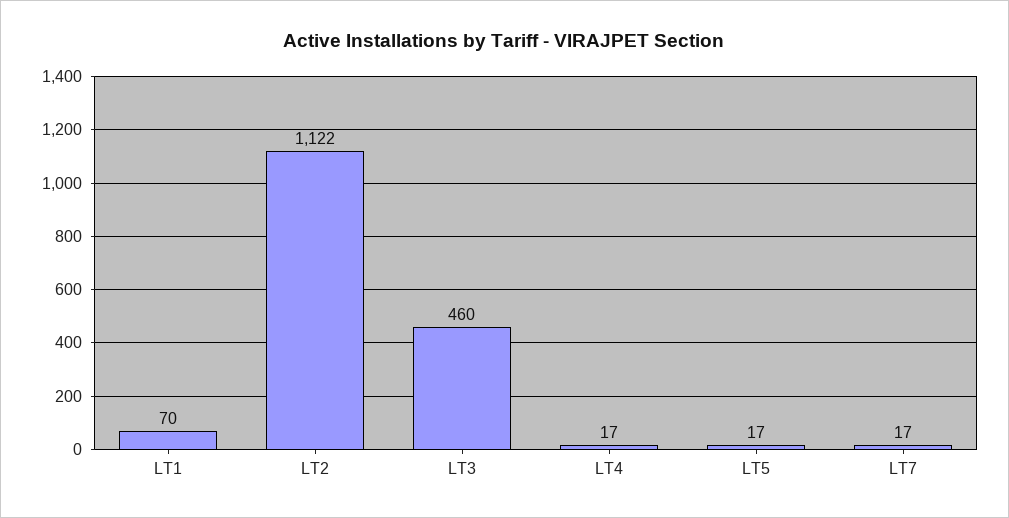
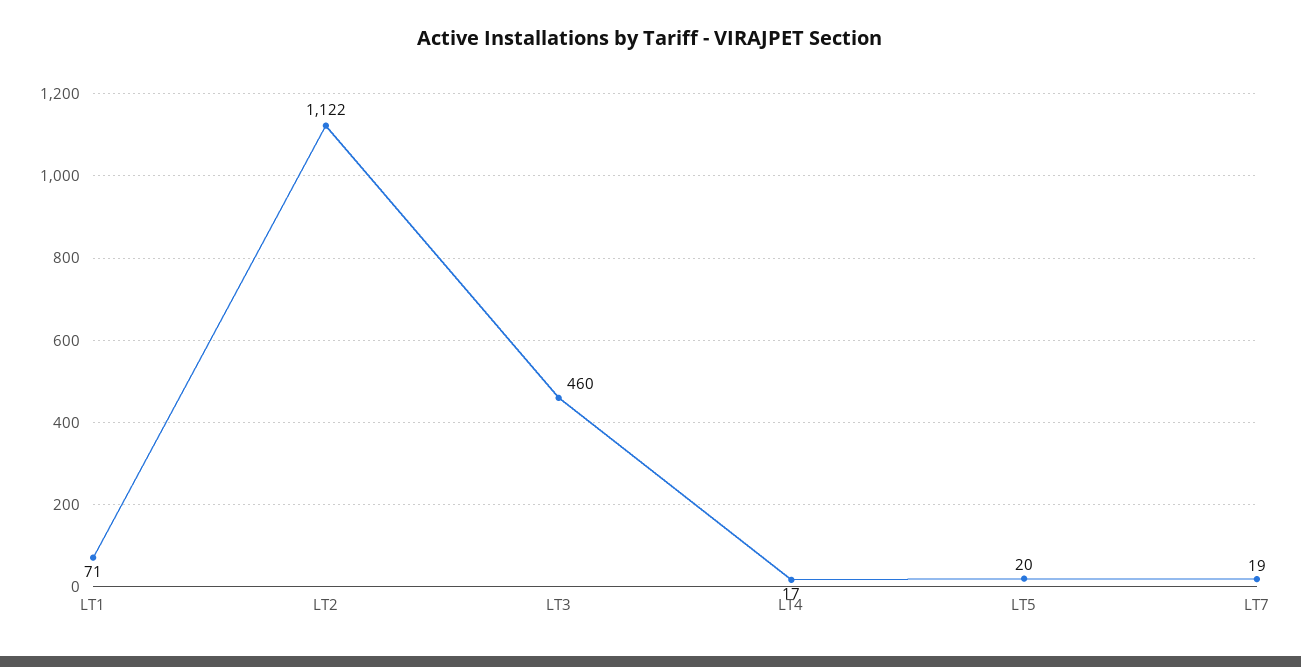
LT1: 70 -> 71
LT5: 17 -> 20
LT7: 17 -> 19

